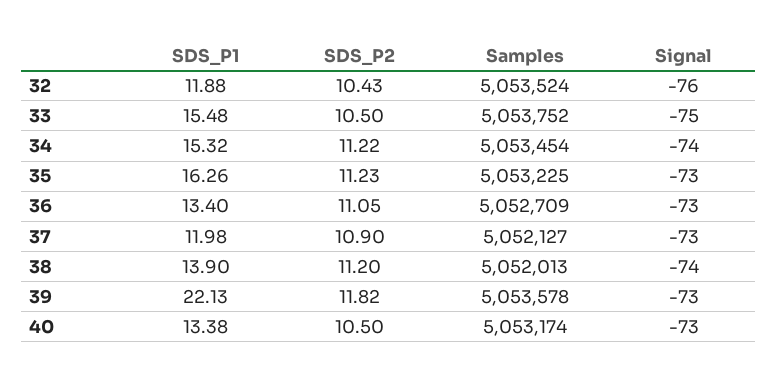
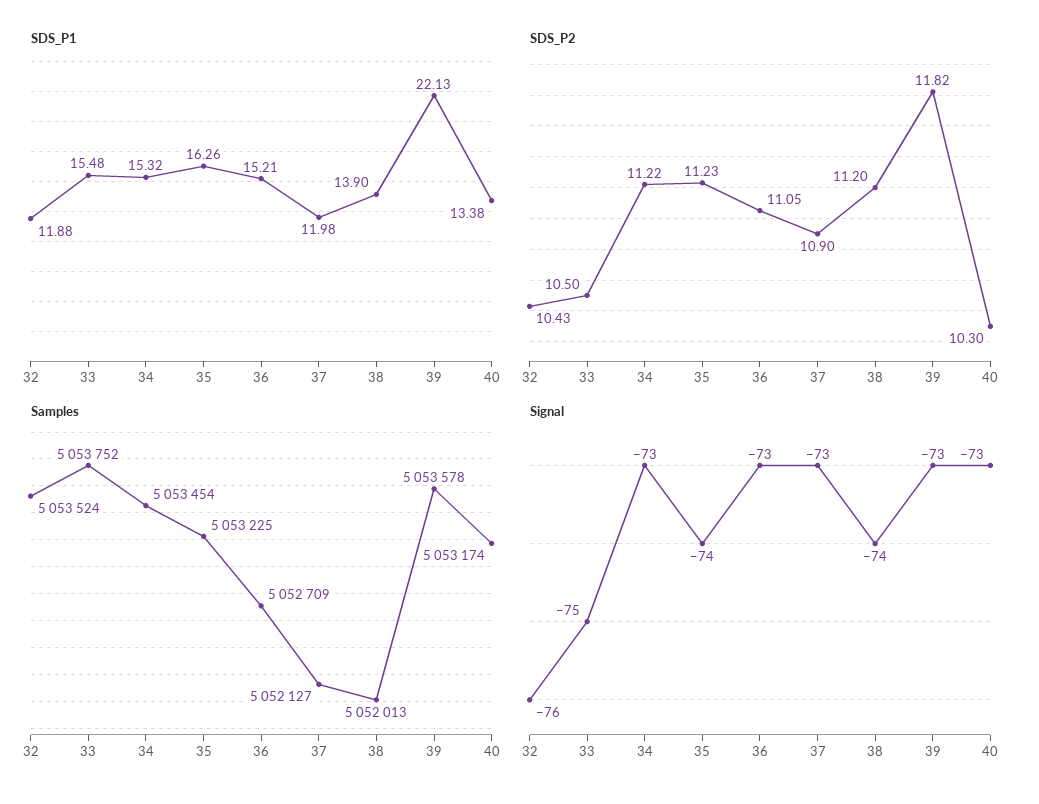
Signal, 34: -74 -> -73
Signal, 35: -73 -> -74
SDS_P1, 36: 13.4 -> 15.21
SDS_P2, 40: 10.5 -> 10.3

